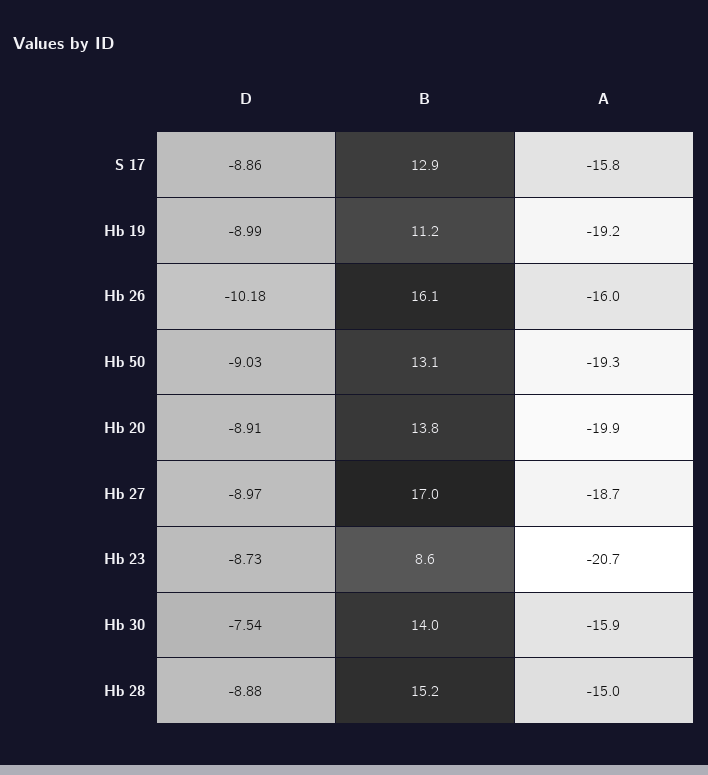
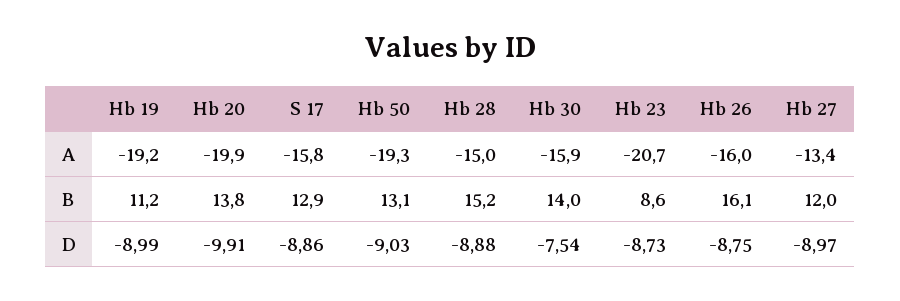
D, Hb 26: -10.18 -> -8.75
D, Hb 20: -8.91 -> -9.91
B, Hb 27: 17 -> 12
A, Hb 27: -18.7 -> -13.4

